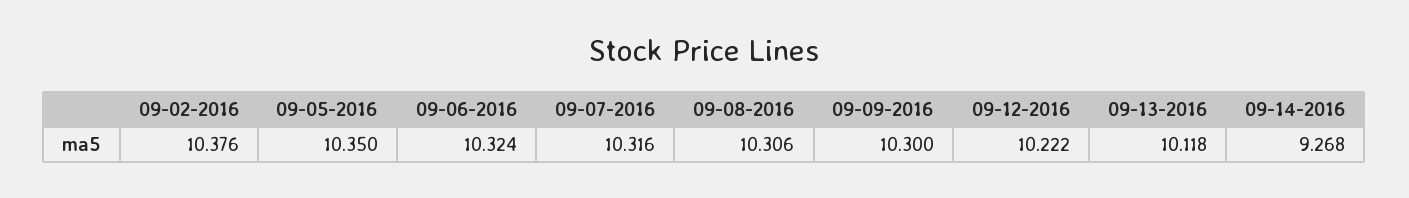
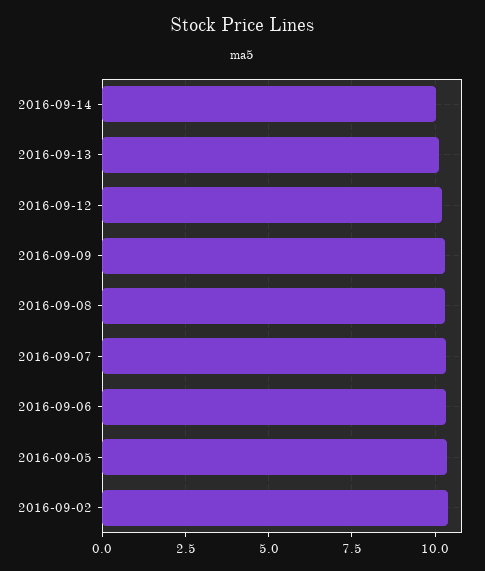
09-14-2016: 9.268 -> 10

